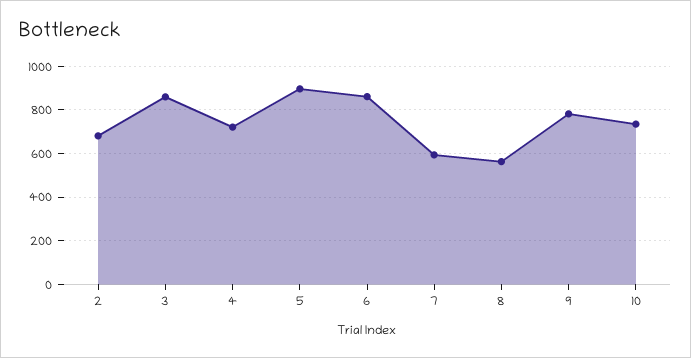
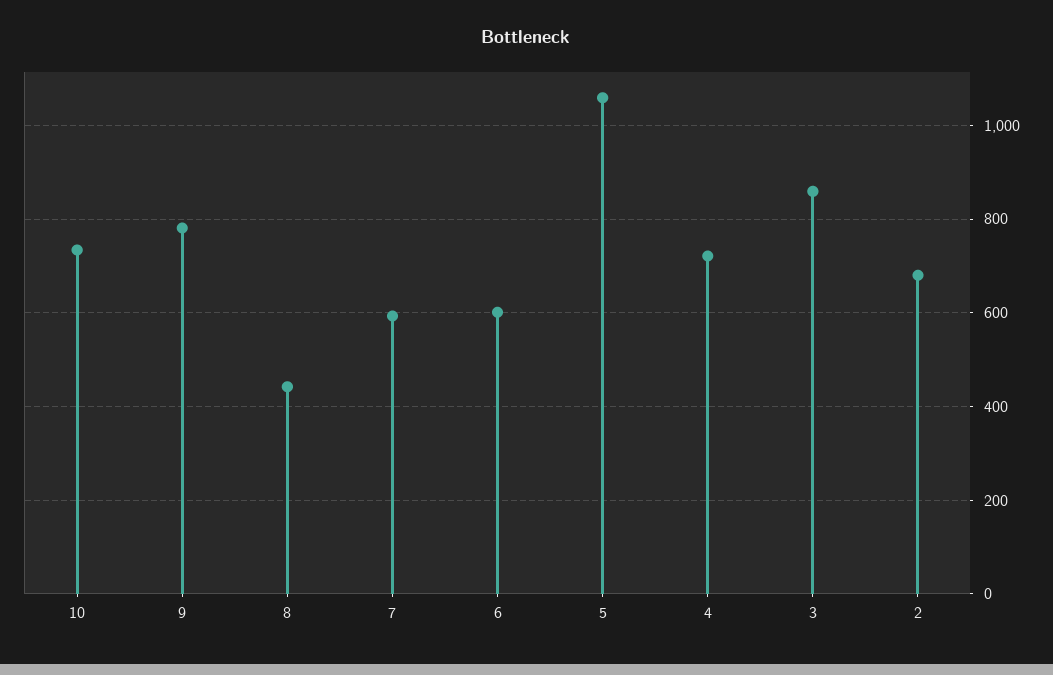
5: 900 -> 1060
6: 850 -> 600
8: 550 -> 440

